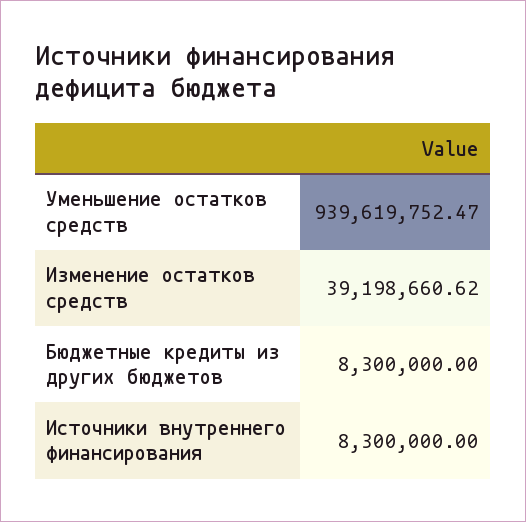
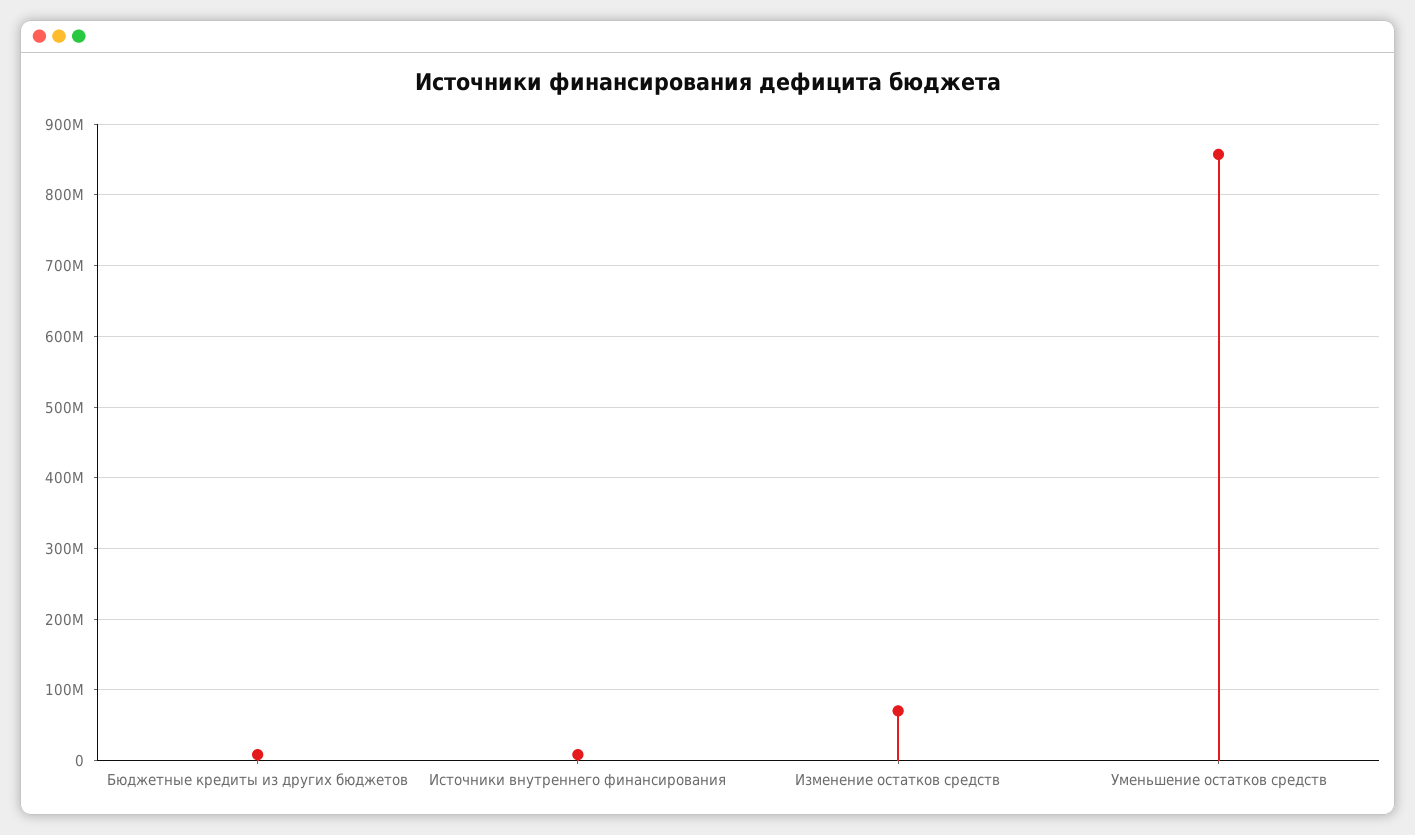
Уменьшение остатков средств: 939619752.47 -> 860000000
Изменение остатков средств: 39198660.62 -> 70000000

